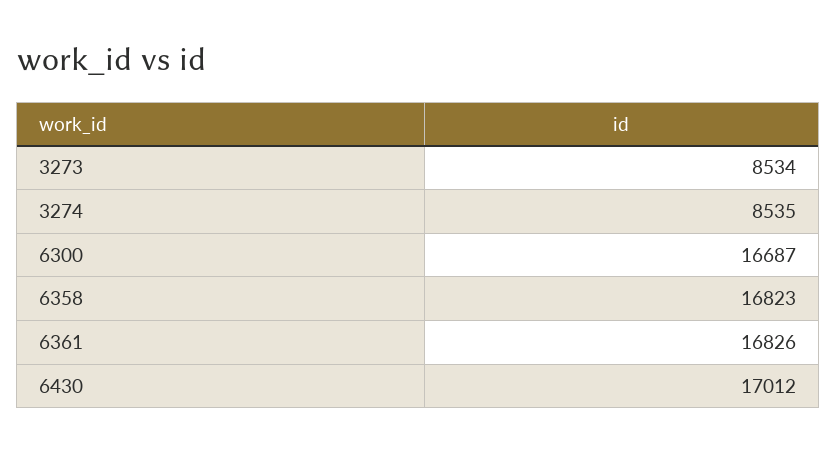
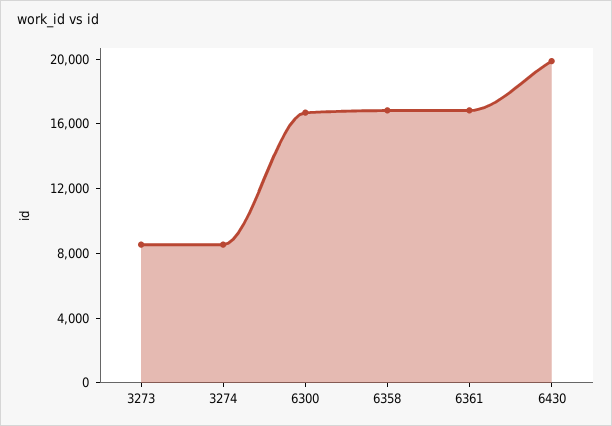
6430: 17012 -> 20000

